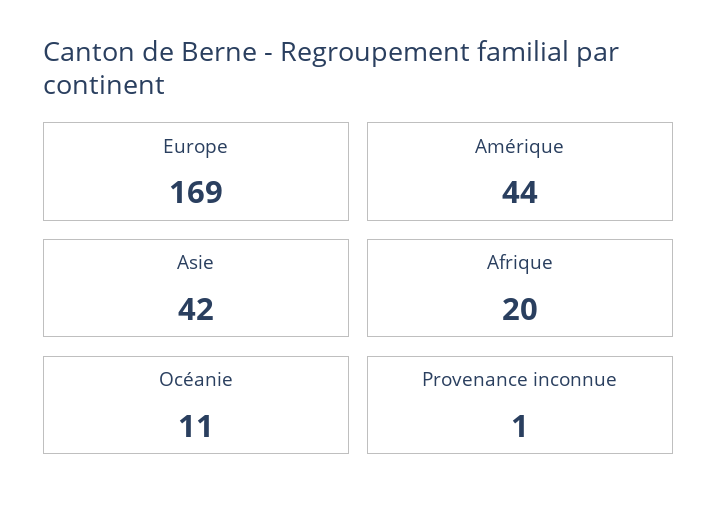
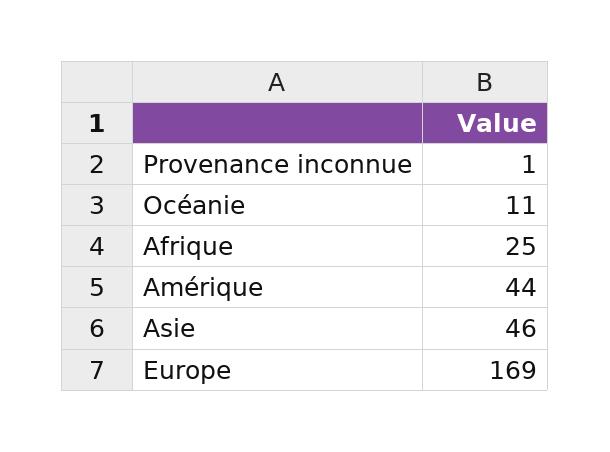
Asie: 42 -> 46
Afrique: 20 -> 25

